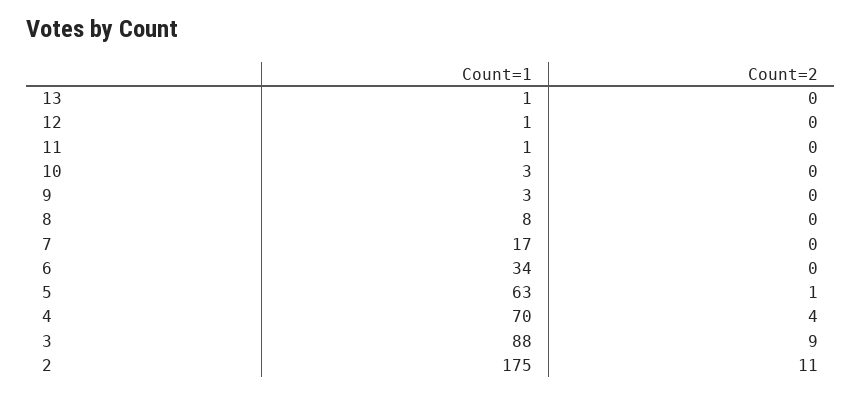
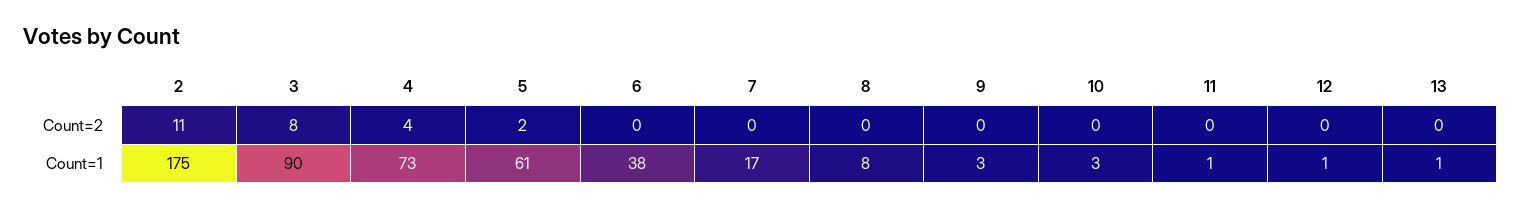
Count=1, 6: 34 -> 38
Count=1, 5: 63 -> 61
Count=2, 5: 1 -> 2
Count=1, 4: 70 -> 73
Count=1, 3: 88 -> 90
Count=2, 3: 9 -> 8

